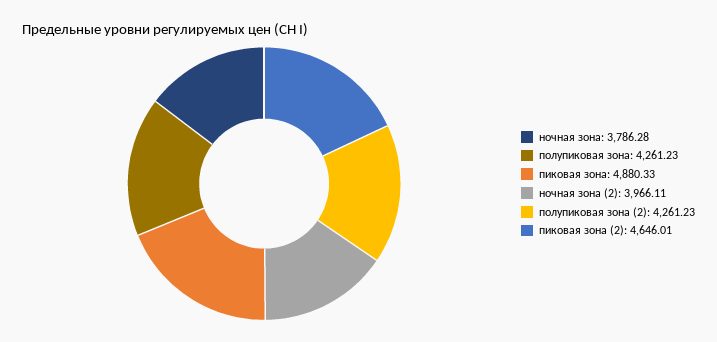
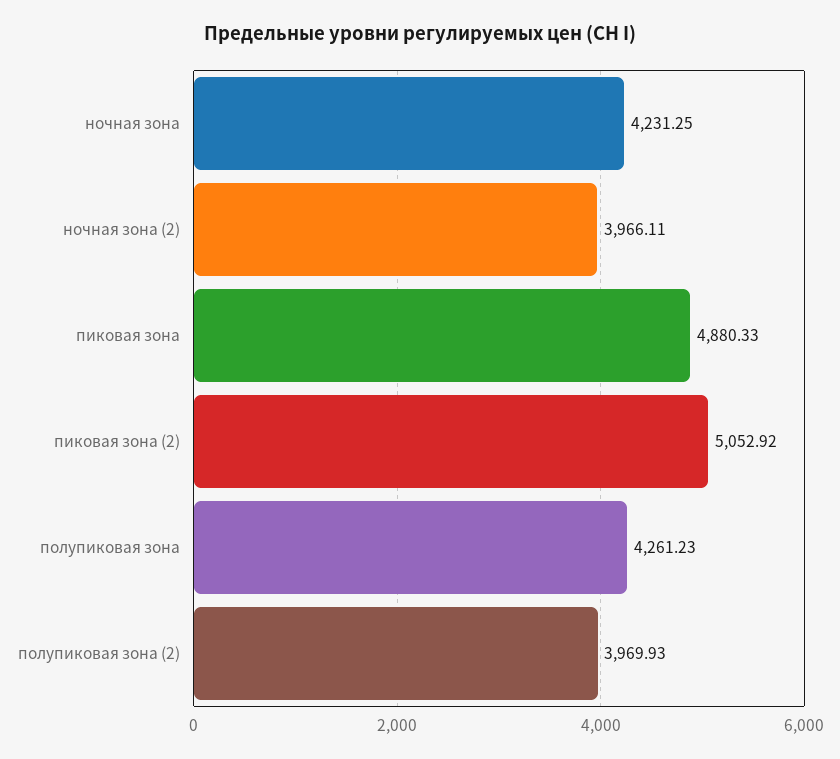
ночная зона: 3786.28 -> 4231.25
полупиковая зона (2): 4261.23 -> 3969.93
пиковая зона (2): 4646.01 -> 5052.92

